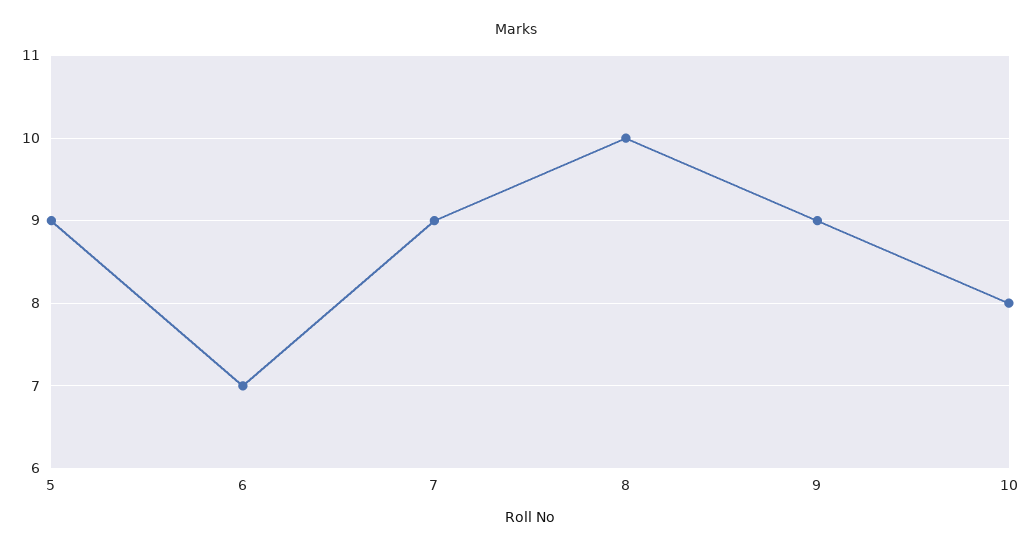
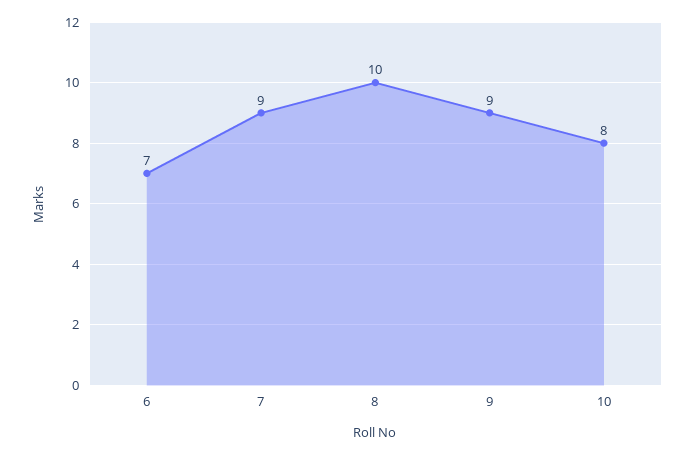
5: 9 -> none

